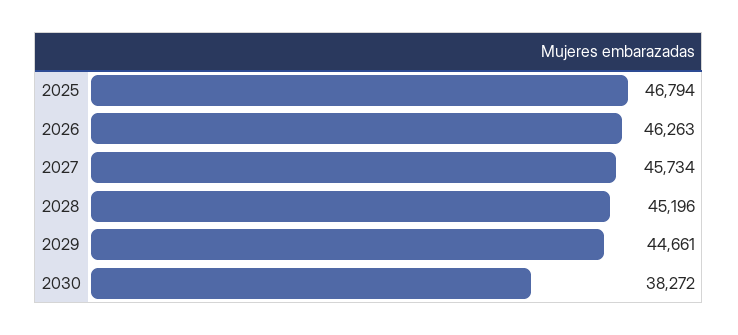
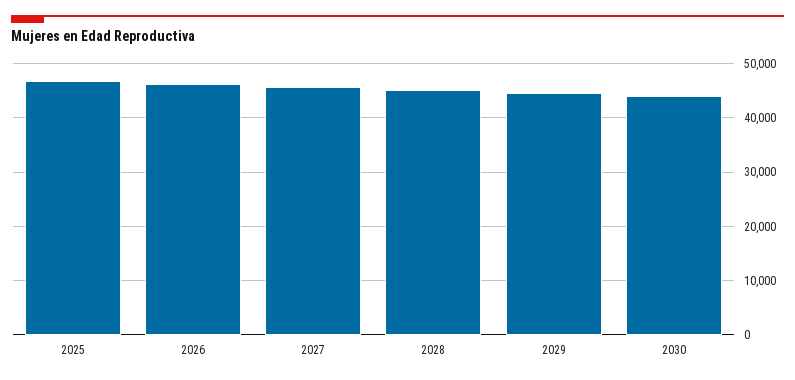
2030: 38272 -> 44000

